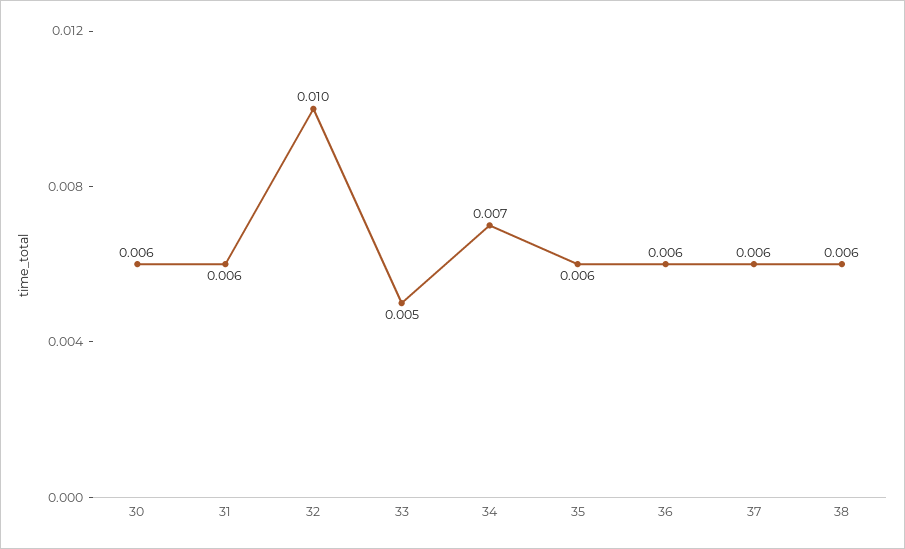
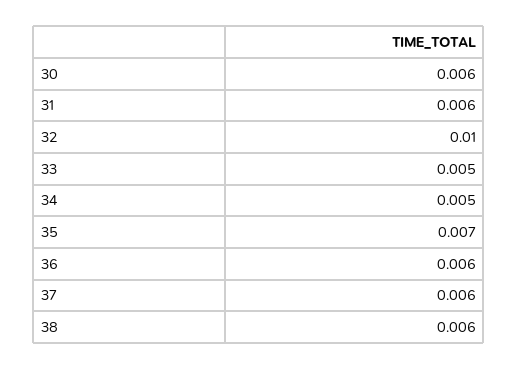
34: 0.007 -> 0.005
35: 0.006 -> 0.007

